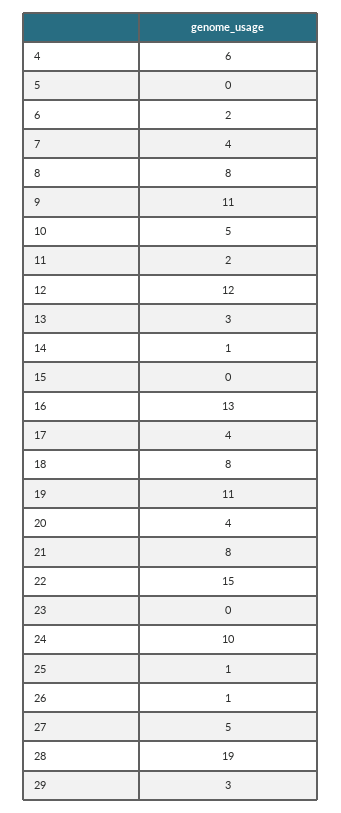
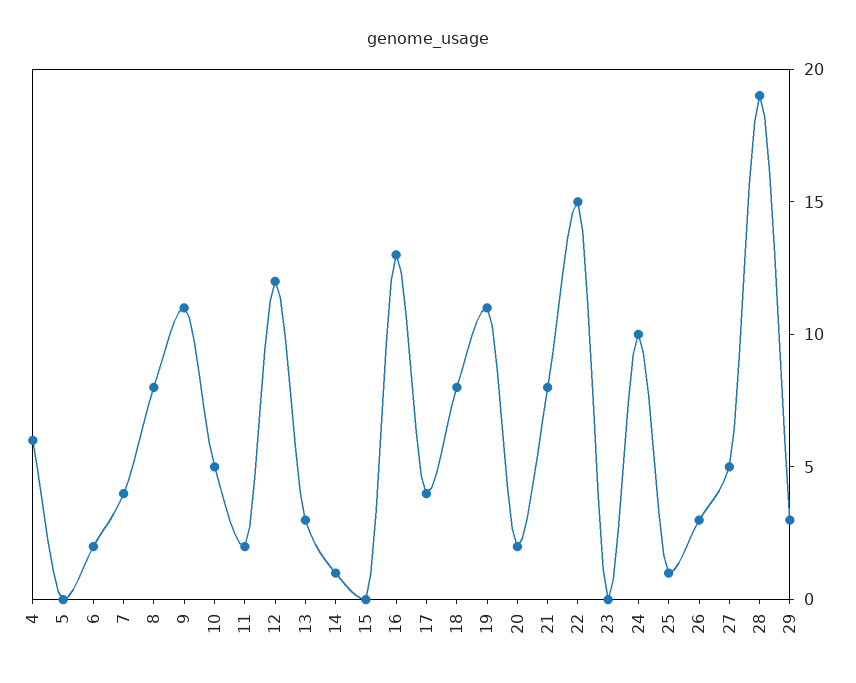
20: 4 -> 2
26: 1 -> 3

